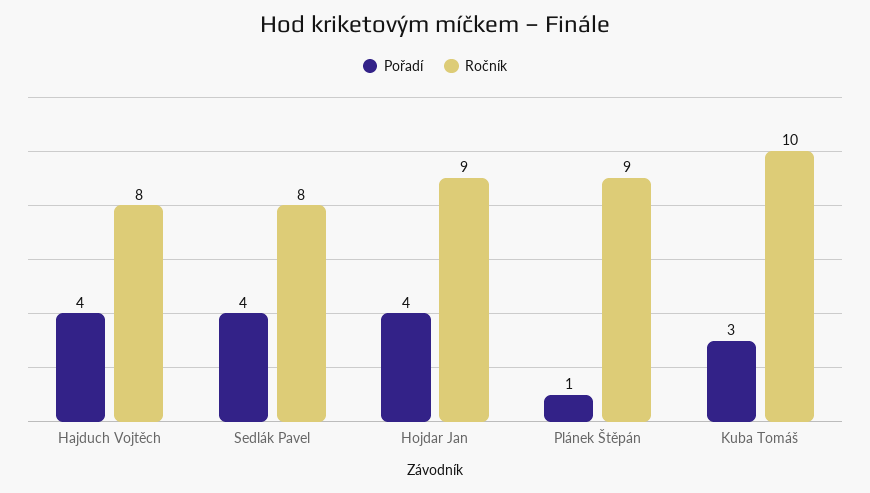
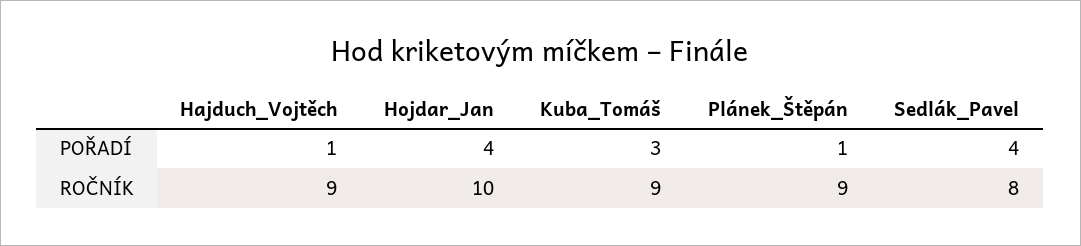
Pořadí, Hajduch Vojtěch: 4 -> 1
Ročník, Hajduch Vojtěch: 8 -> 9
Ročník, Hojdar Jan: 9 -> 10
Ročník, Kuba Tomáš: 10 -> 9

